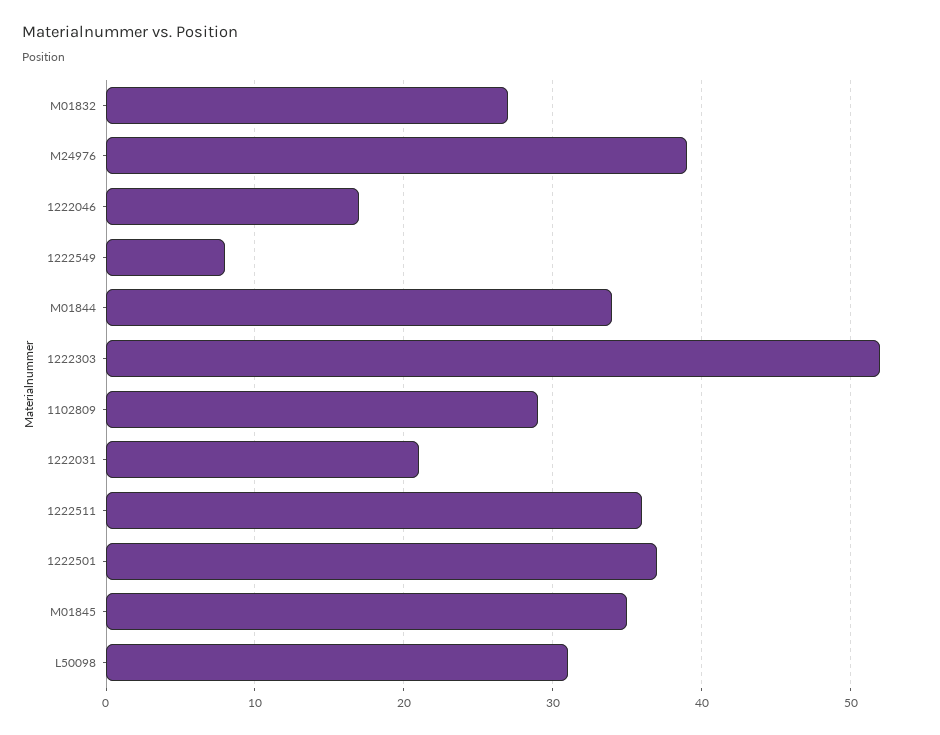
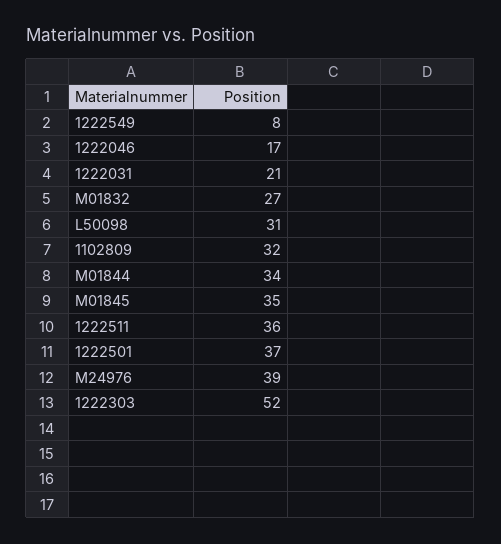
1102809: 29 -> 32

